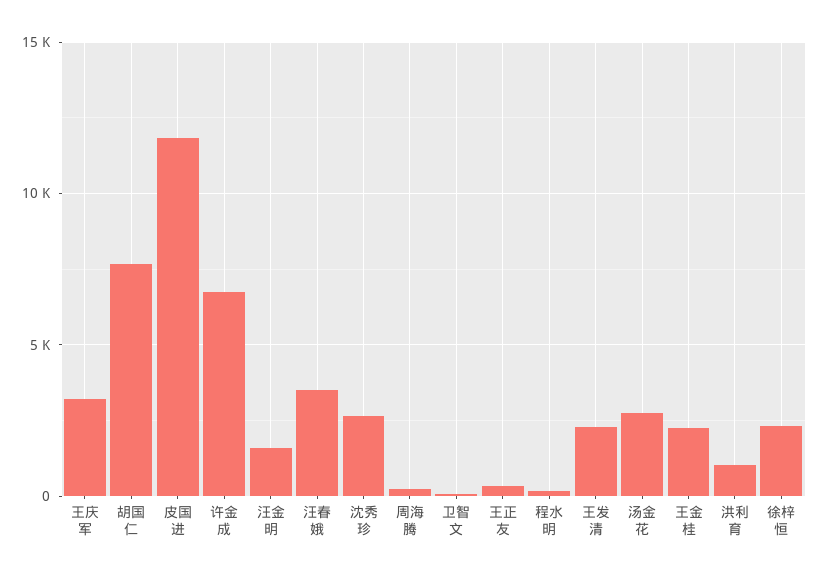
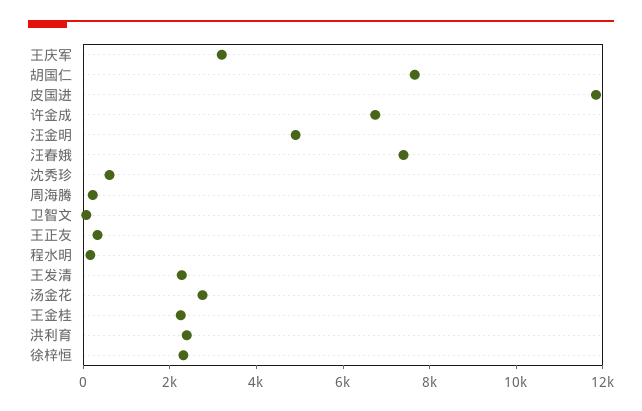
汪金明: 1500 -> 5000
汪春娥: 3500 -> 7500
沈秀珍: 2500 -> 500
洪利育: 1000 -> 2500

